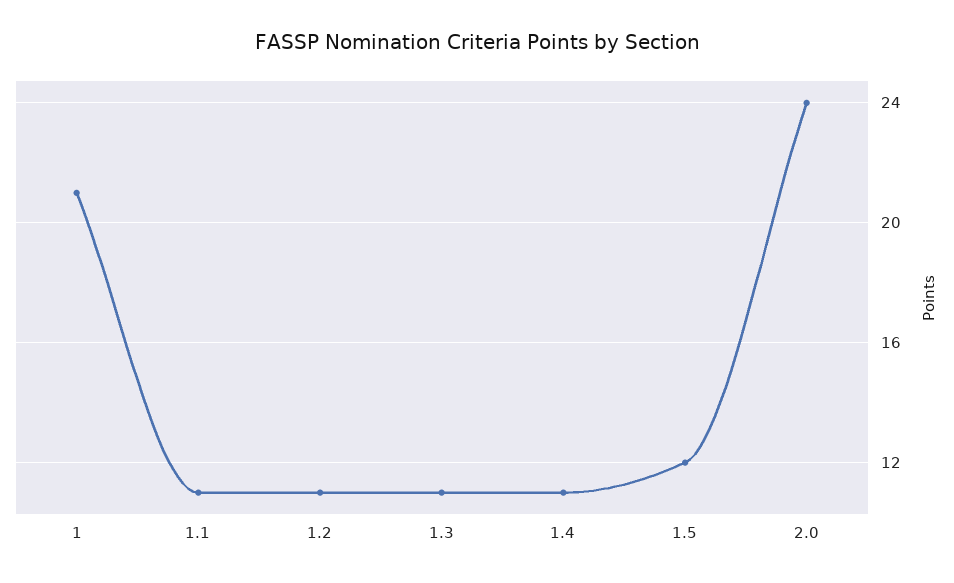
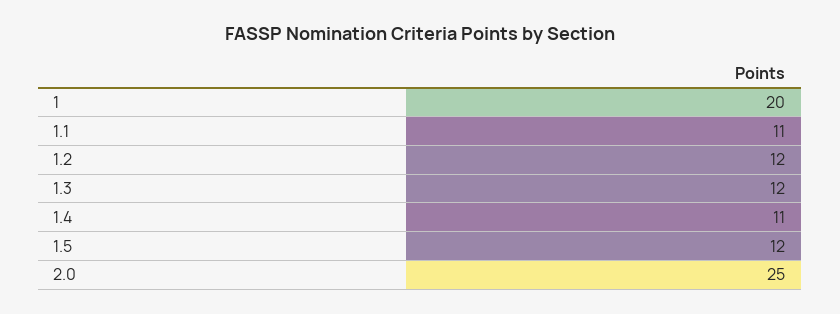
1: 21 -> 20
1.2: 11 -> 12
1.3: 11 -> 12
2.0: 24 -> 25

